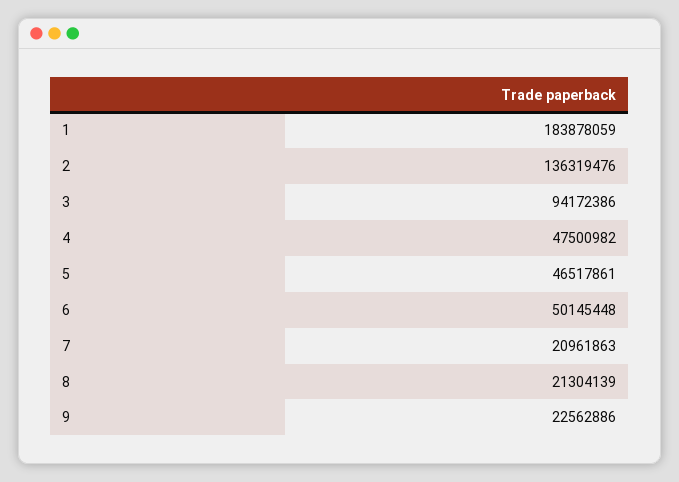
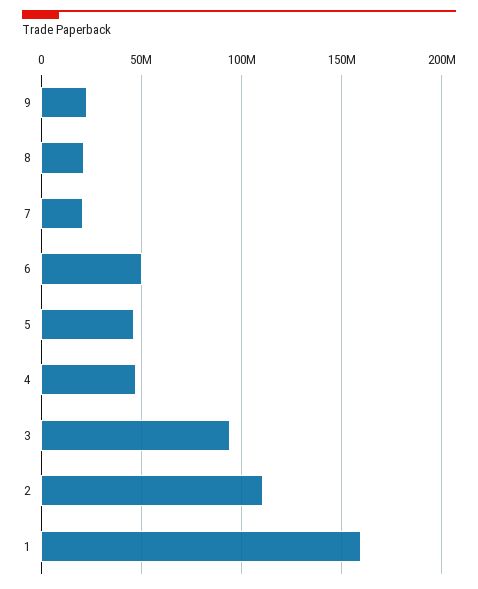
1: 183878059 -> 160000000
2: 136319476 -> 110000000

